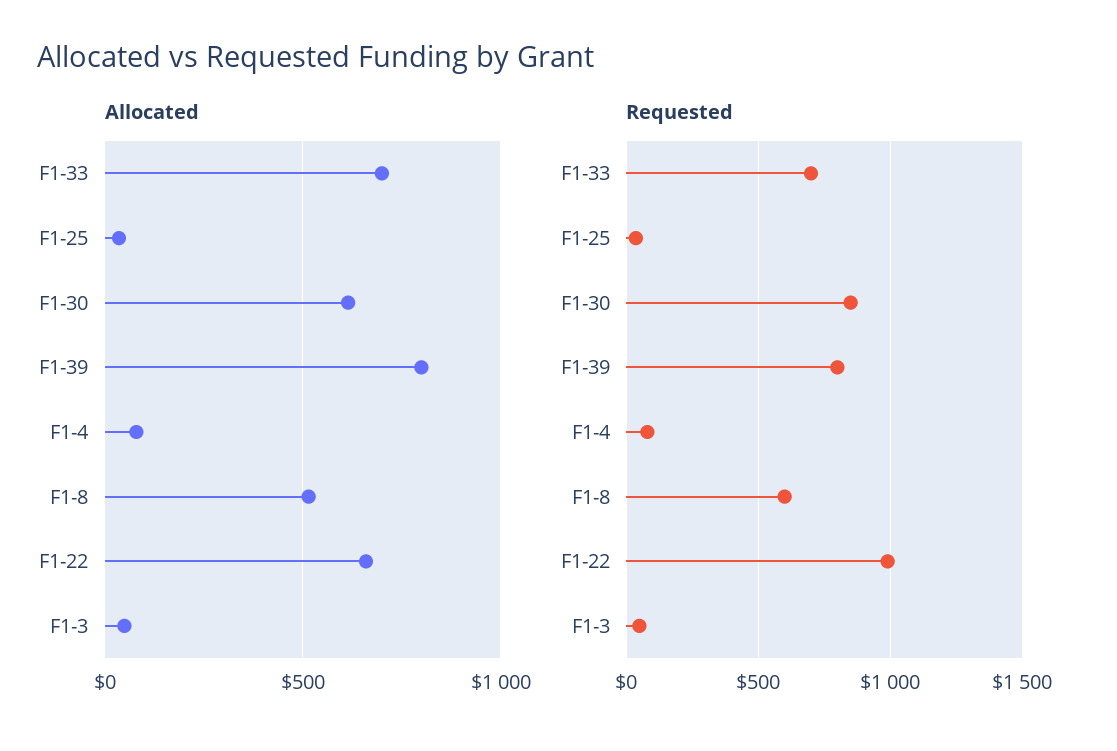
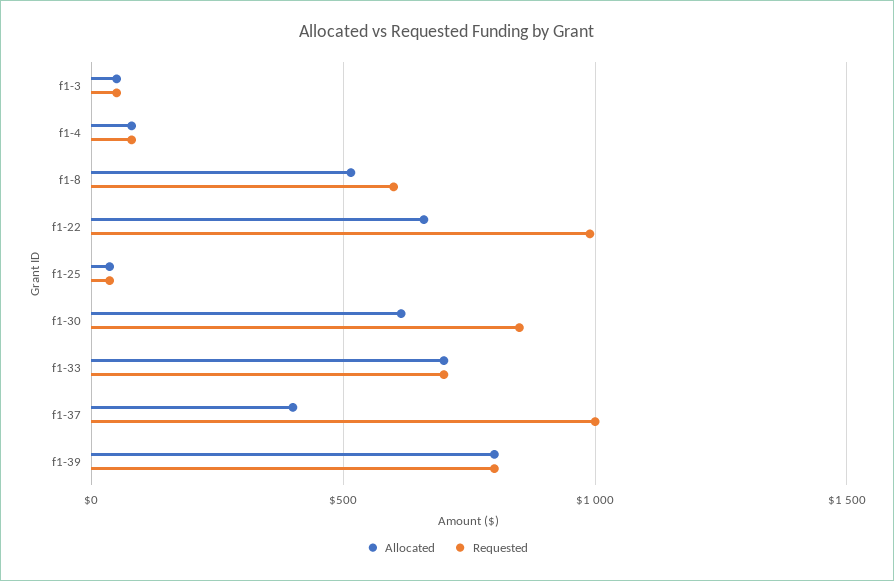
Allocated, f1-37: none -> 400
Requested, f1-37: none -> 1000

